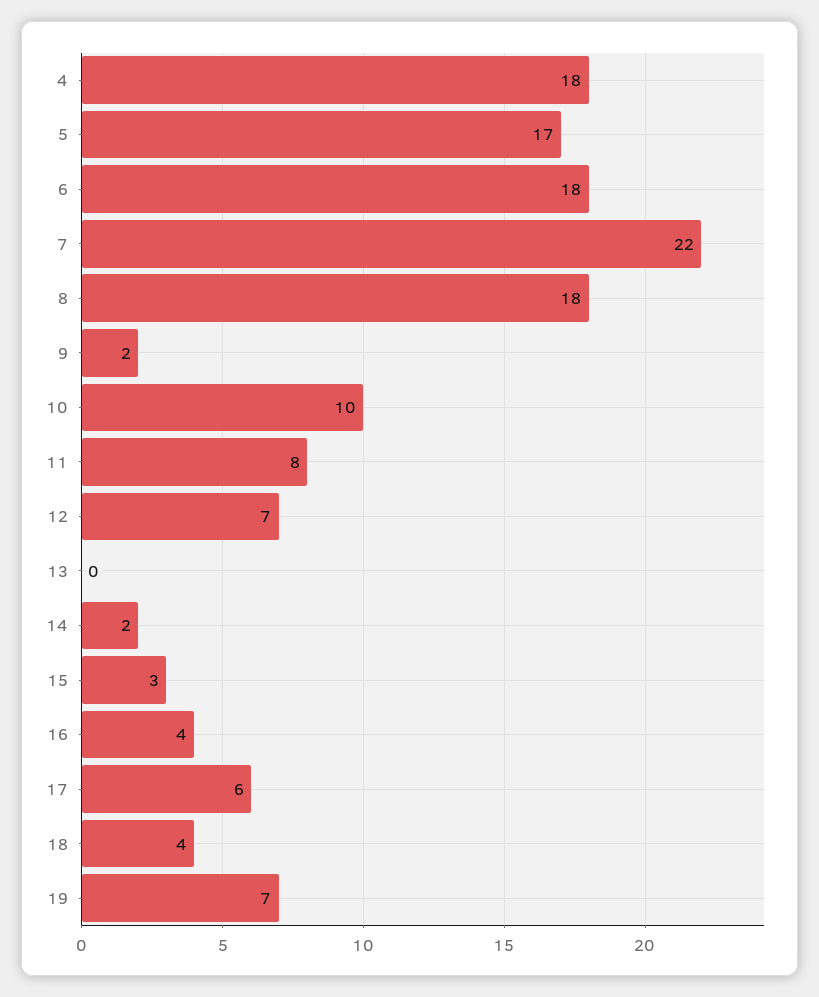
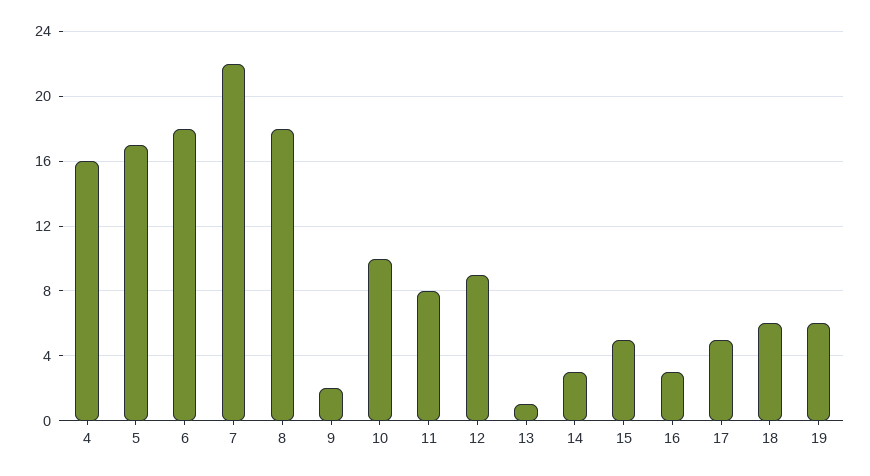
4: 18 -> 16
12: 7 -> 9
13: 0 -> 1
14: 2 -> 3
15: 3 -> 5
16: 4 -> 3
17: 6 -> 5
18: 4 -> 6
19: 7 -> 6

